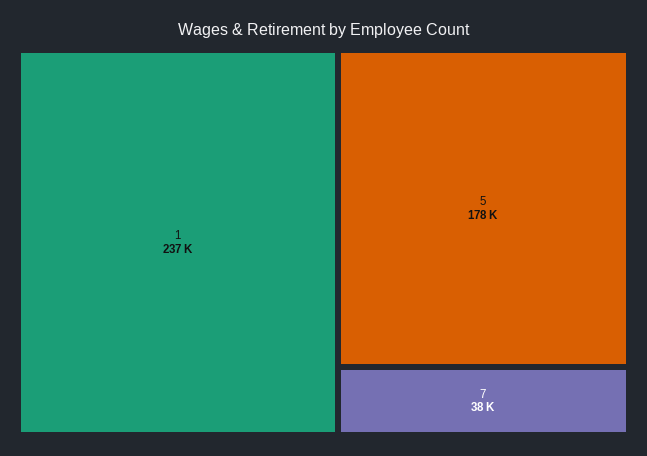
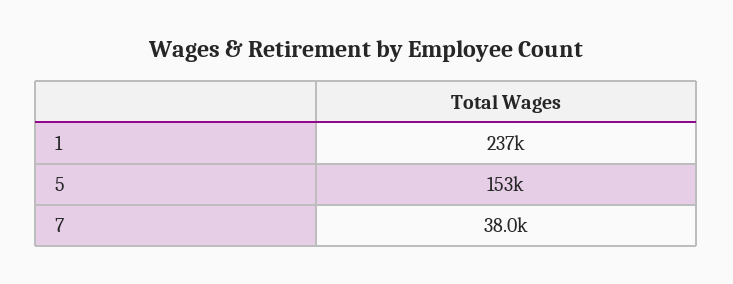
5: 178000 -> 153000

